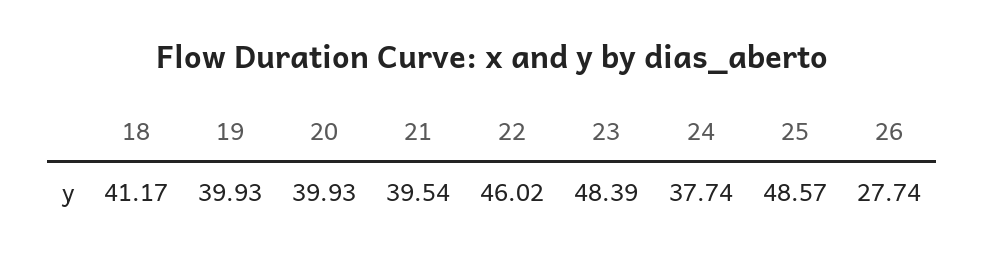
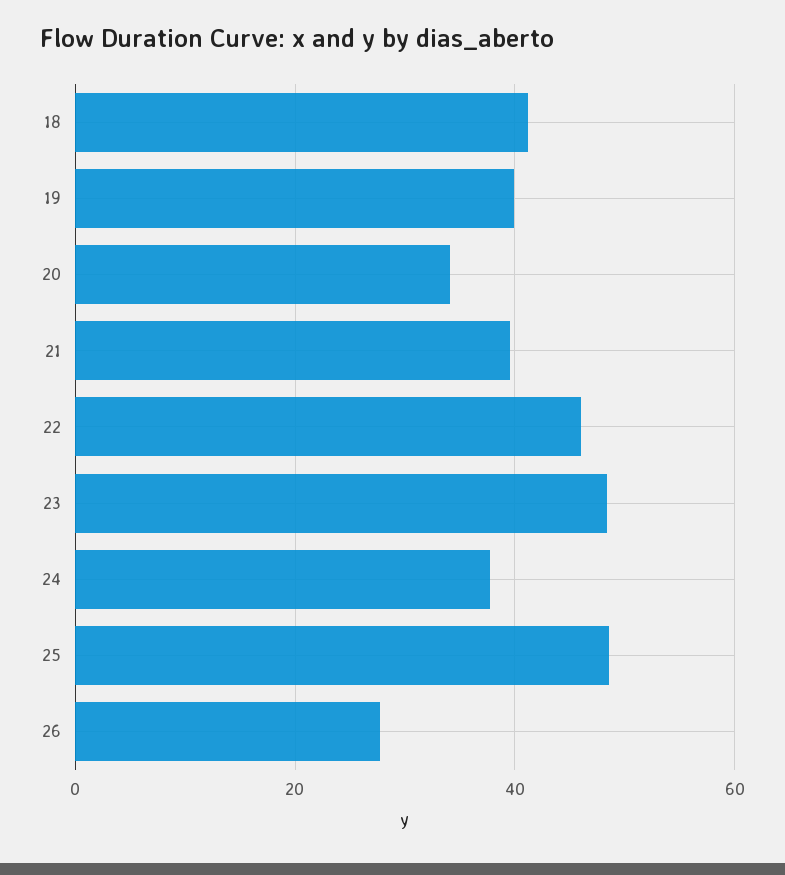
20: 39.93 -> 34

